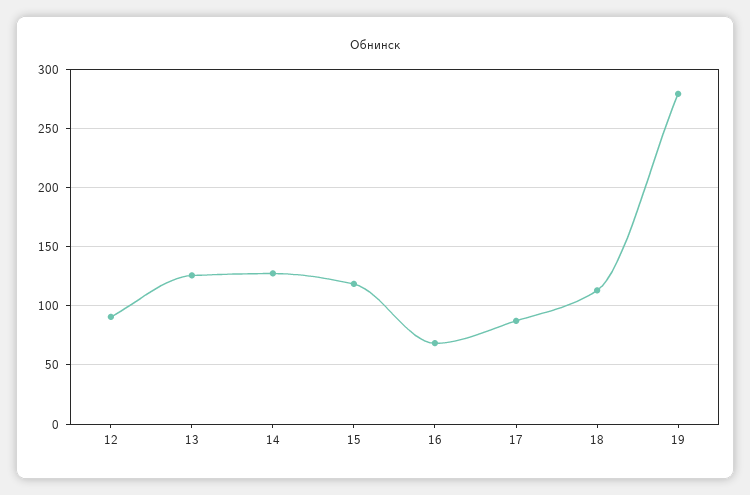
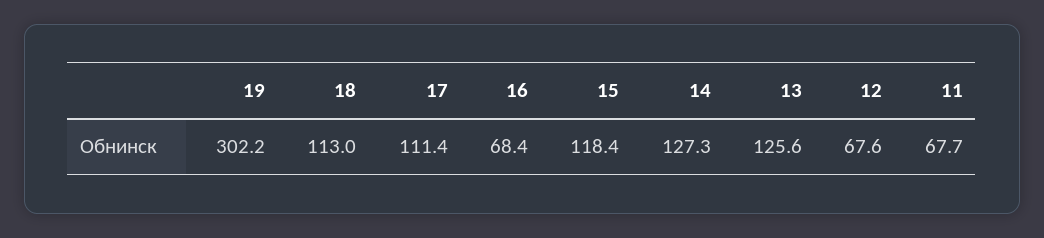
12: 90 -> 67.6
17: 90 -> 111.4
19: 280 -> 302.2
11: none -> 67.7

